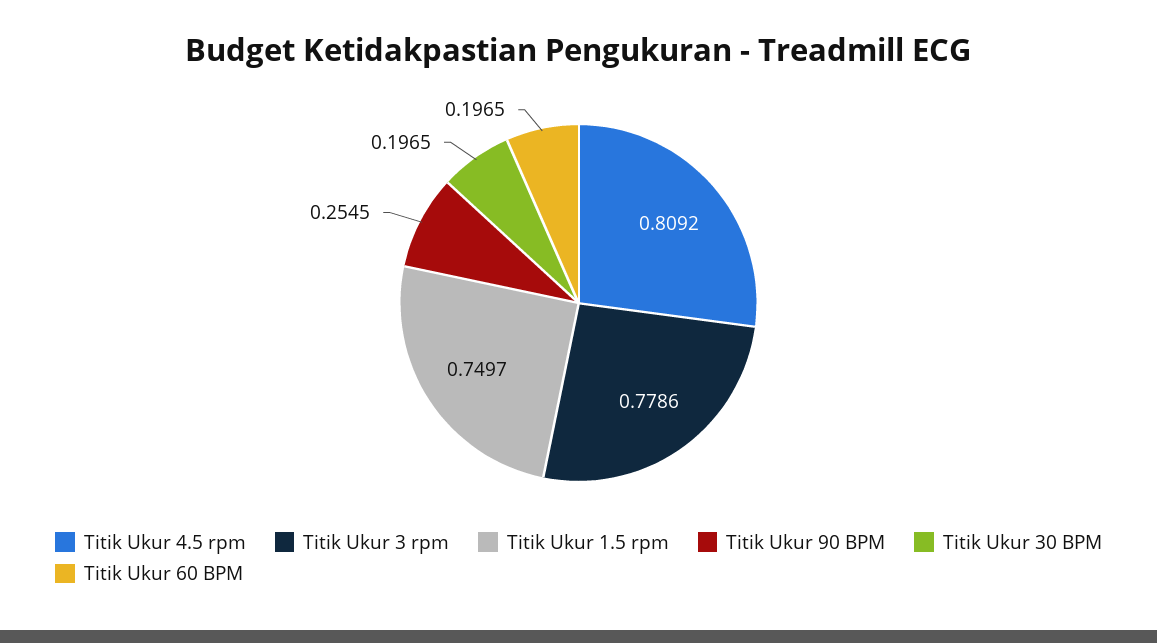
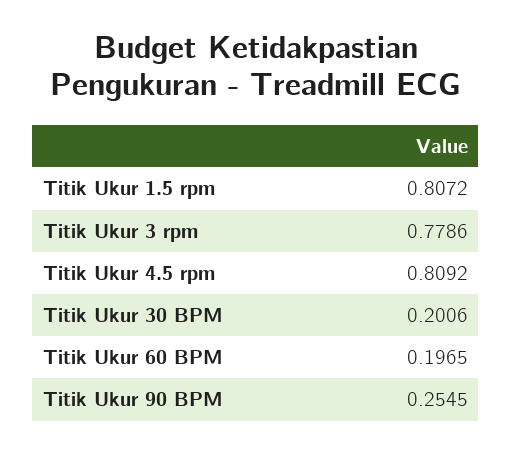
Titik Ukur 1.5 rpm: 0.7497 -> 0.8072
Titik Ukur 30 BPM: 0.1965 -> 0.2006

